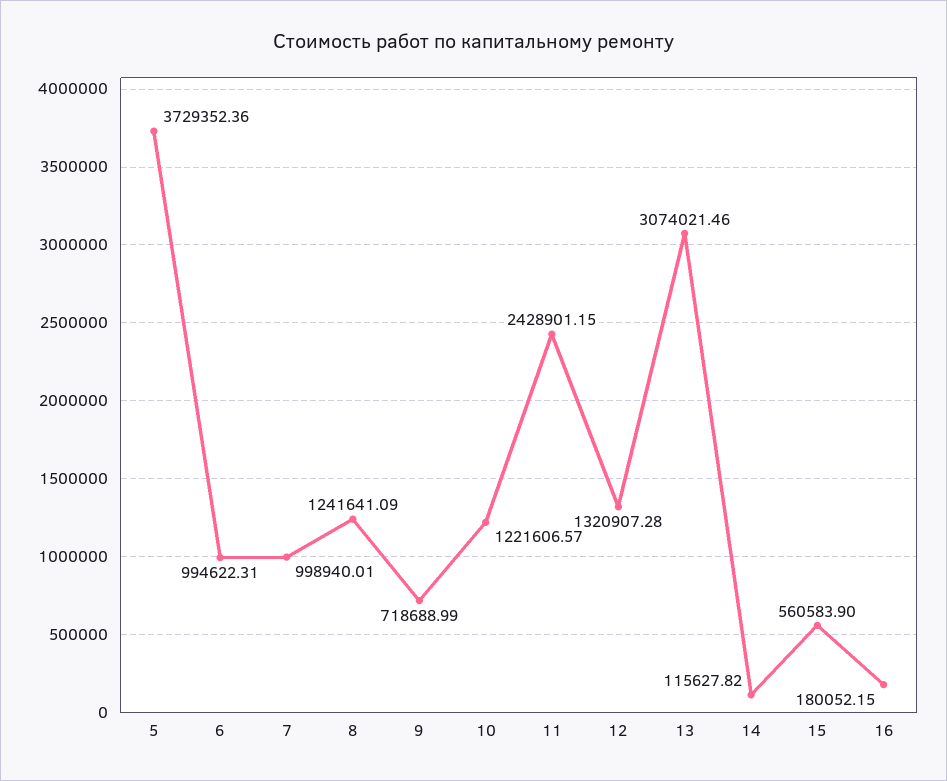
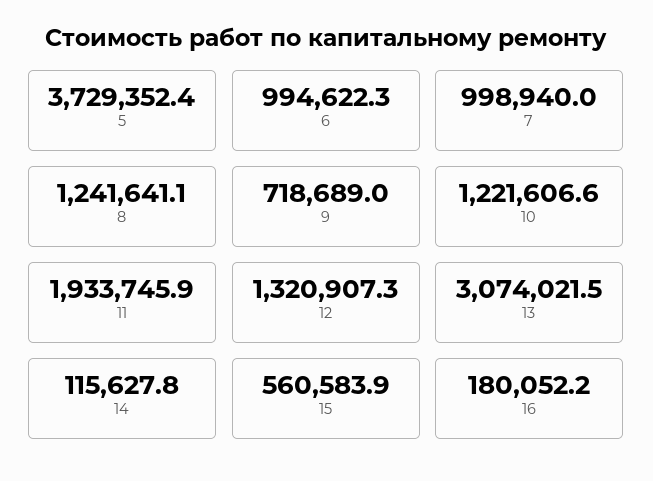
11: 2428901.15 -> 1933745.9

